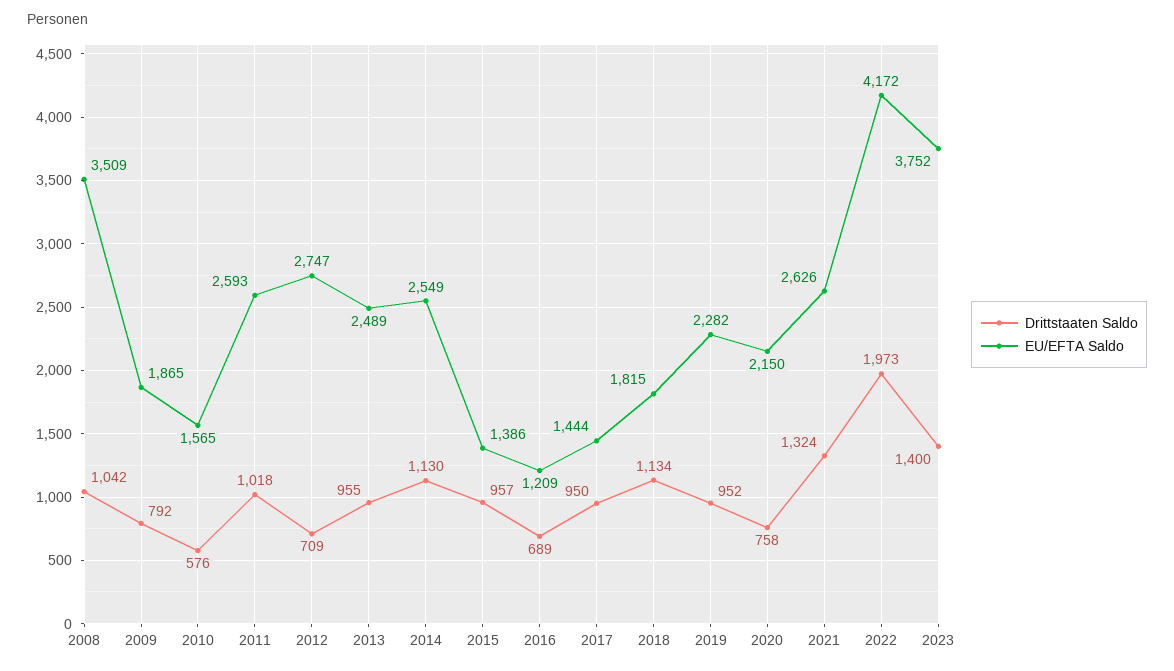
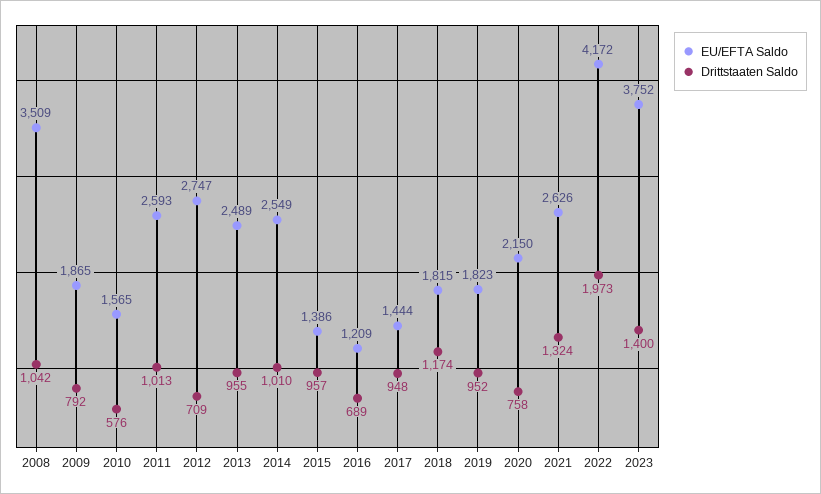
Drittstaaten Saldo, 2011: 1018 -> 1013
Drittstaaten Saldo, 2014: 1130 -> 1010
Drittstaaten Saldo, 2017: 950 -> 948
Drittstaaten Saldo, 2018: 1134 -> 1174
EU/EFTA Saldo, 2019: 2282 -> 1823

